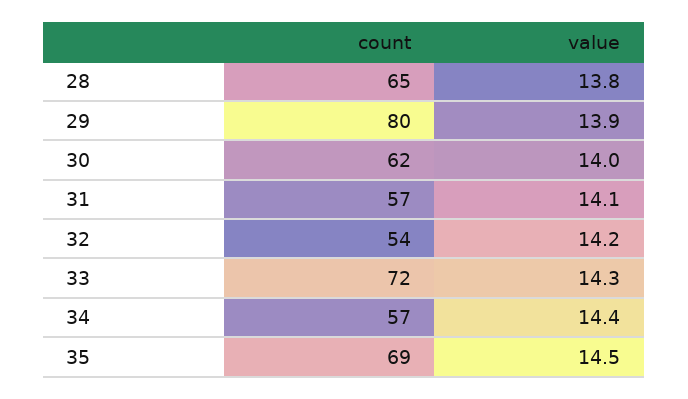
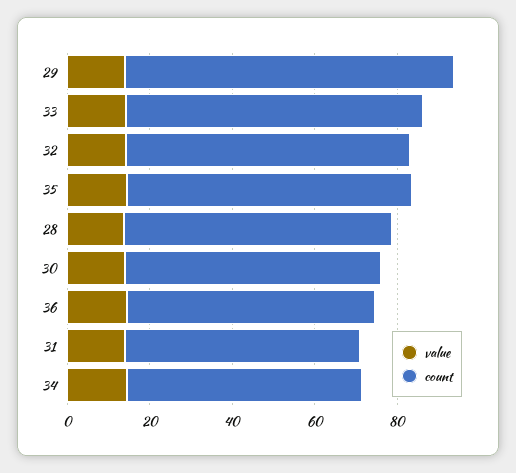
count, 32: 54 -> 70
value, 36: none -> 15
count, 36: none -> 60

